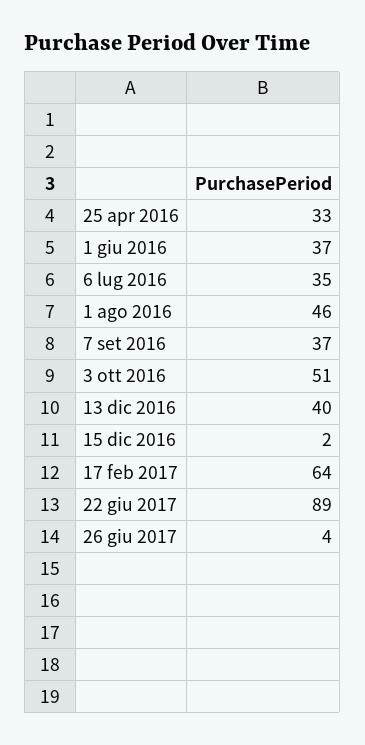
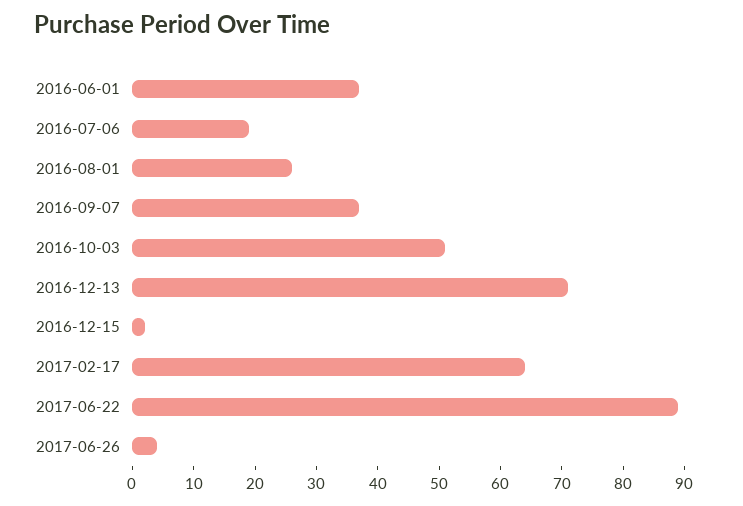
25 apr 2016: 33 -> none
6 lug 2016: 35 -> 20
1 ago 2016: 46 -> 25
13 dic 2016: 40 -> 70

